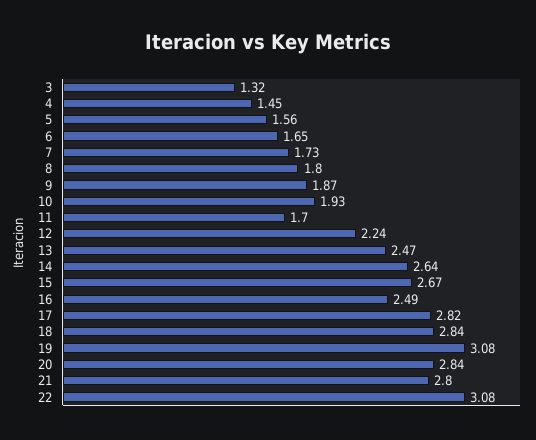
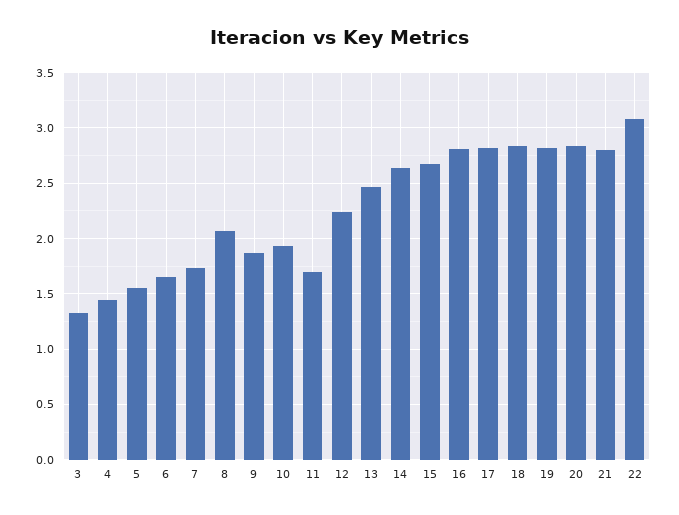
8: 1.8 -> 2.1
16: 2.49 -> 2.8
19: 3.08 -> 2.8

